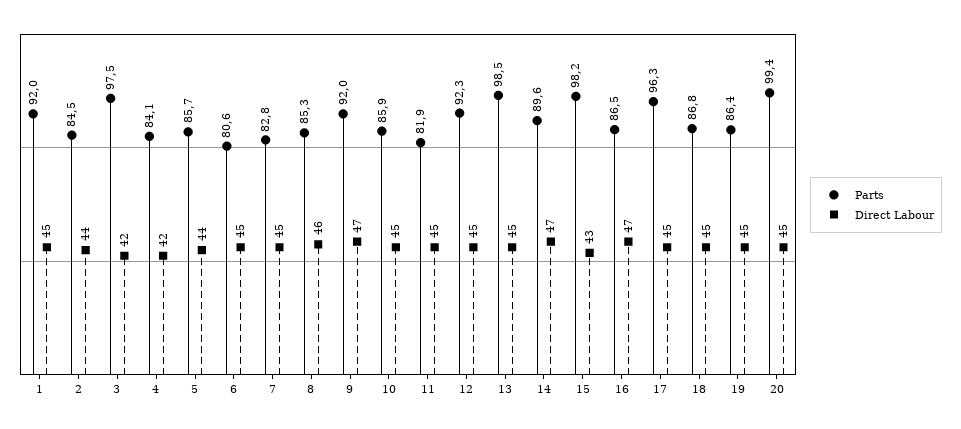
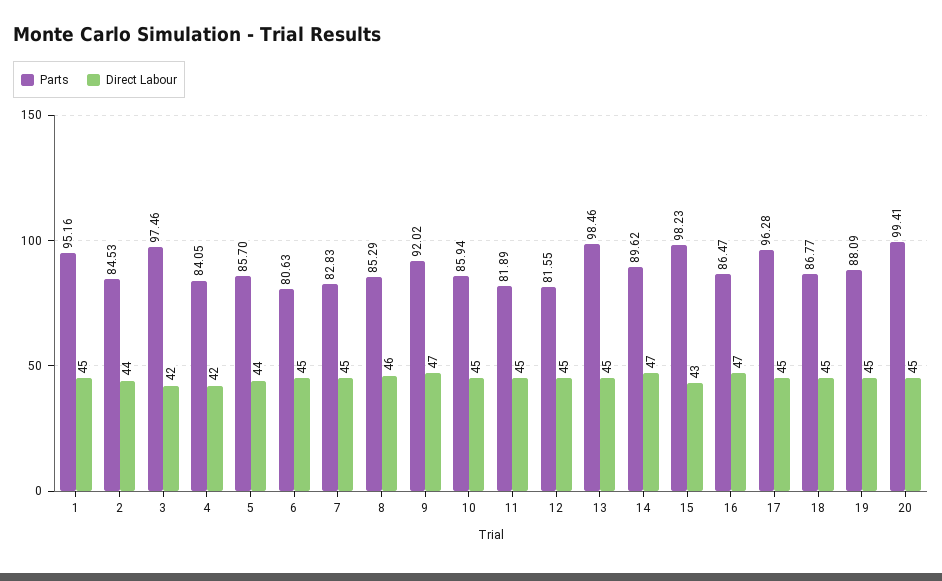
Parts, 1: 92 -> 95.16
Parts, 12: 92.3 -> 81.55
Parts, 19: 86.4 -> 88.09

